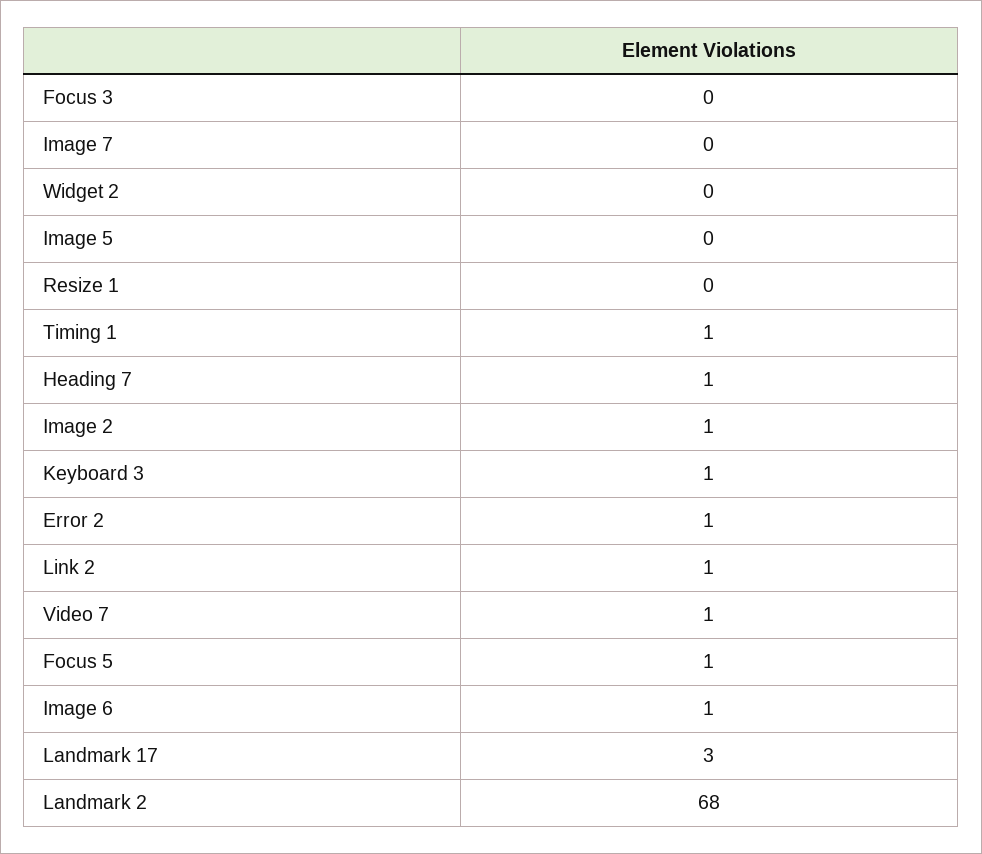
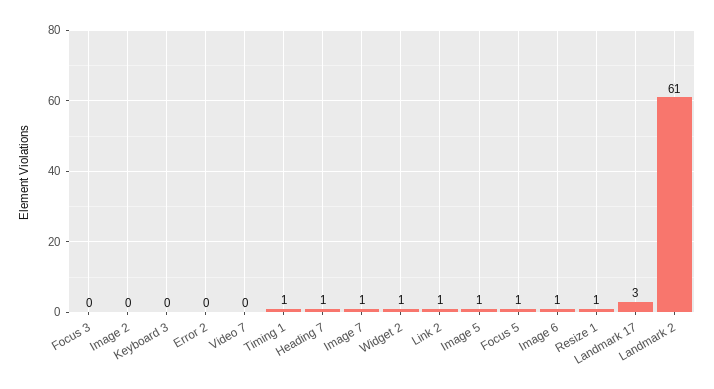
Image 7: 0 -> 1
Widget 2: 0 -> 1
Image 5: 0 -> 1
Resize 1: 0 -> 1
Image 2: 1 -> 0
Keyboard 3: 1 -> 0
Error 2: 1 -> 0
Video 7: 1 -> 0
Landmark 2: 68 -> 61

